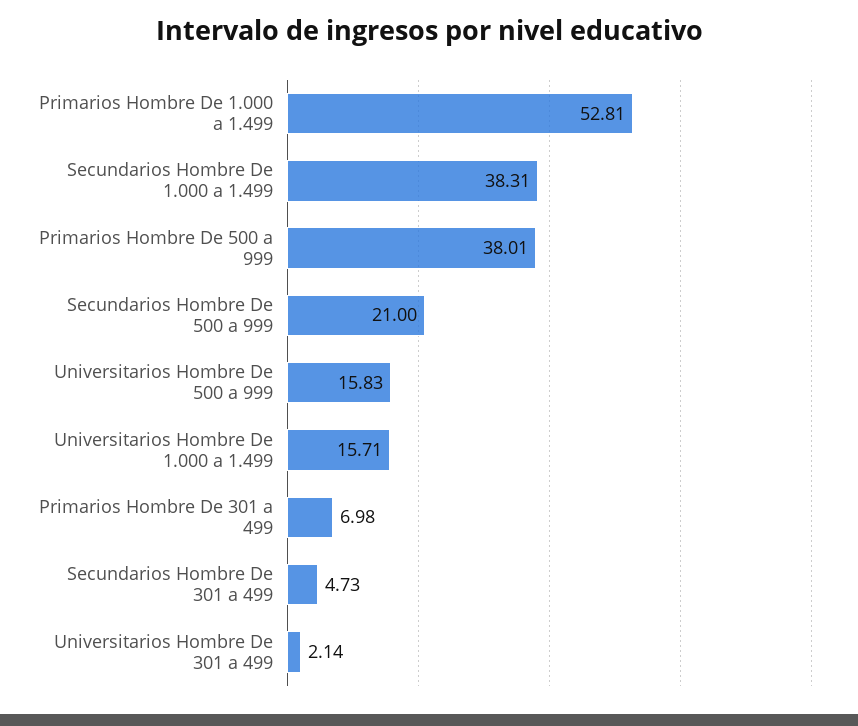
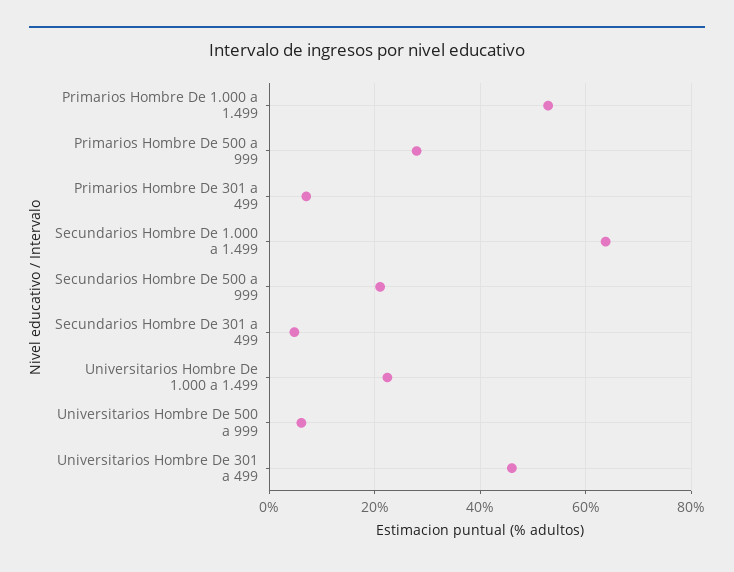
Secundarios Hombre De 1.000 a 1.499: 38.31 -> 64
Primarios Hombre De 500 a 999: 38.01 -> 28
Universitarios Hombre De 500 a 999: 15.83 -> 6
Universitarios Hombre De 1.000 a 1.499: 15.71 -> 22
Universitarios Hombre De 301 a 499: 2.14 -> 46

